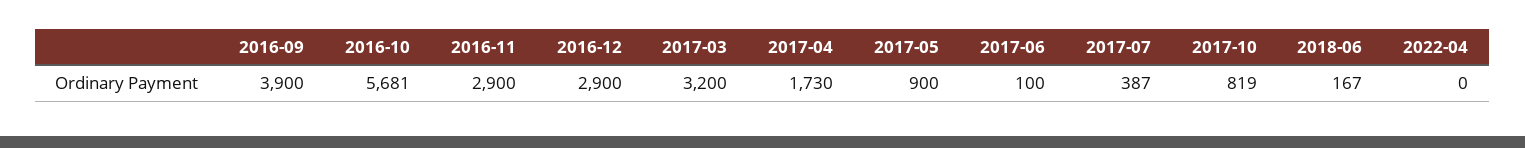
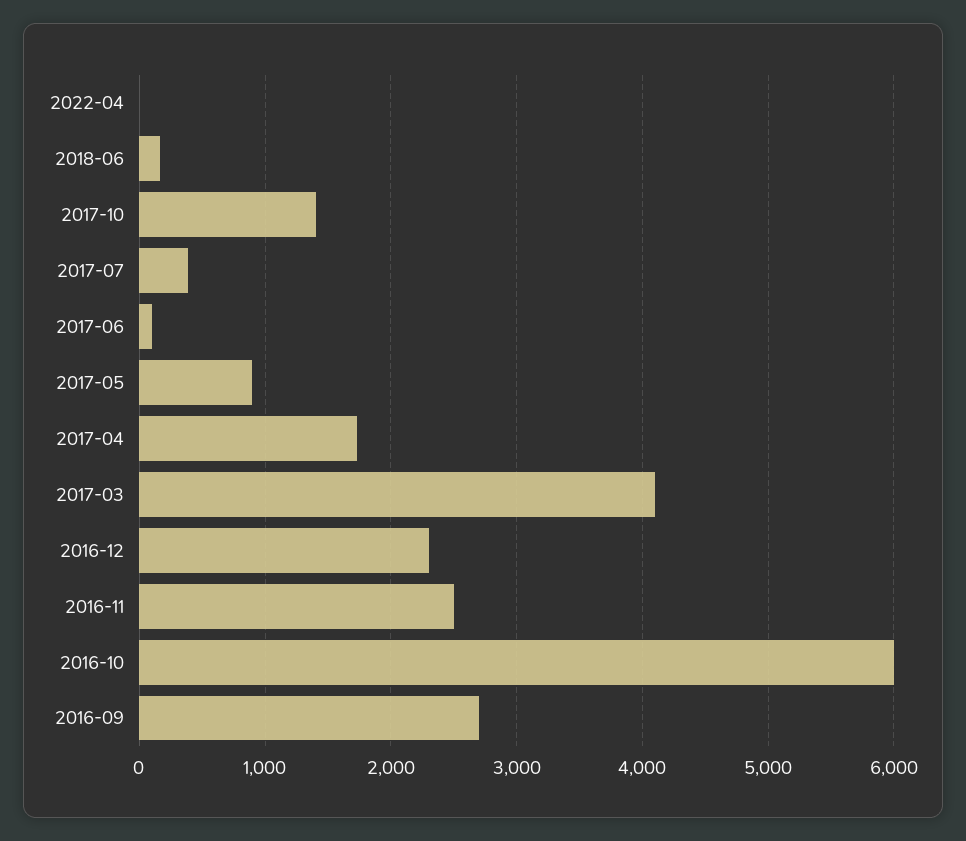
2016-09: 3900 -> 2700
2016-10: 5681 -> 6000
2016-11: 2900 -> 2500
2016-12: 2900 -> 2300
2017-03: 3200 -> 4100
2017-10: 819 -> 1400

